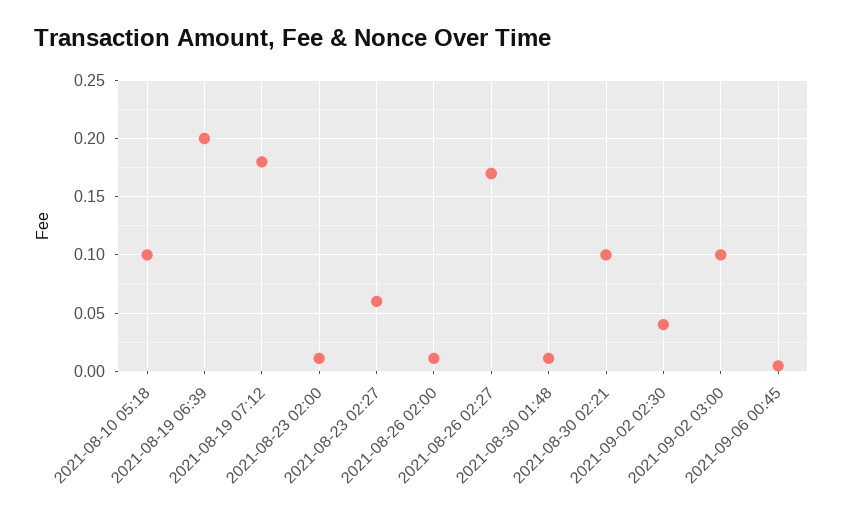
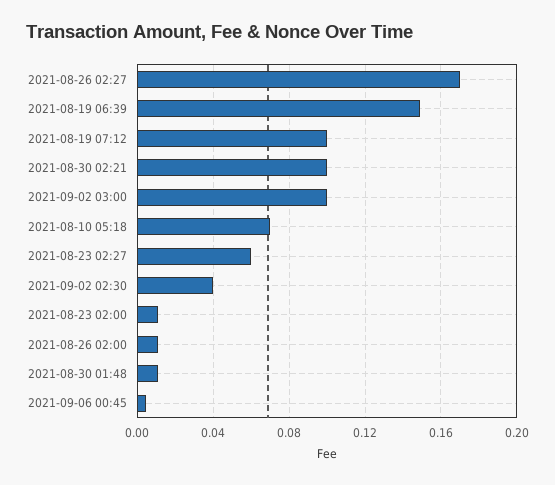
2021-08-10 05:18: 0.1 -> 0.07
2021-08-19 06:39: 0.2 -> 0.15
2021-08-19 07:12: 0.18 -> 0.1

